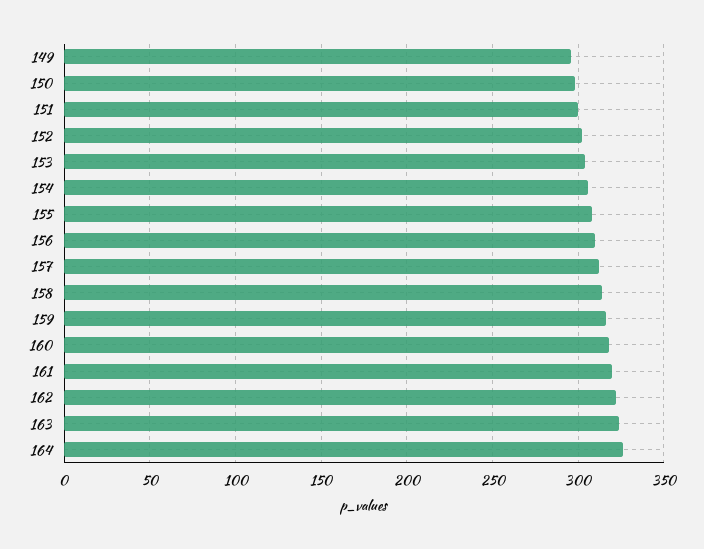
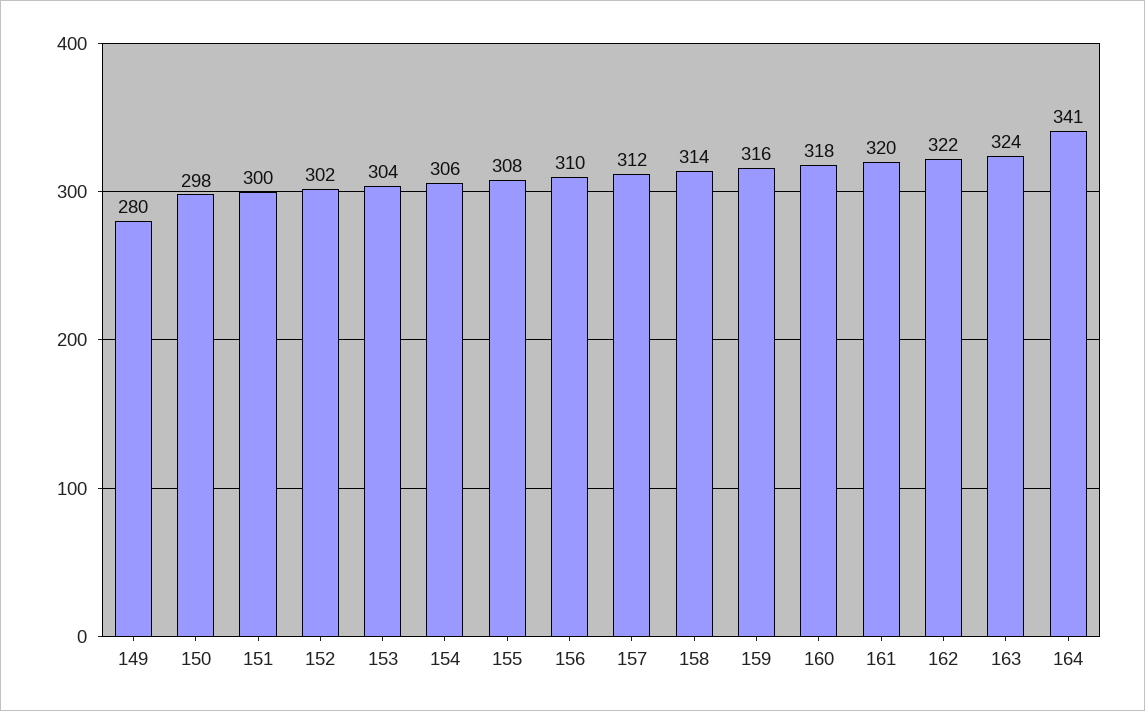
149: 295 -> 280
164: 325 -> 341

